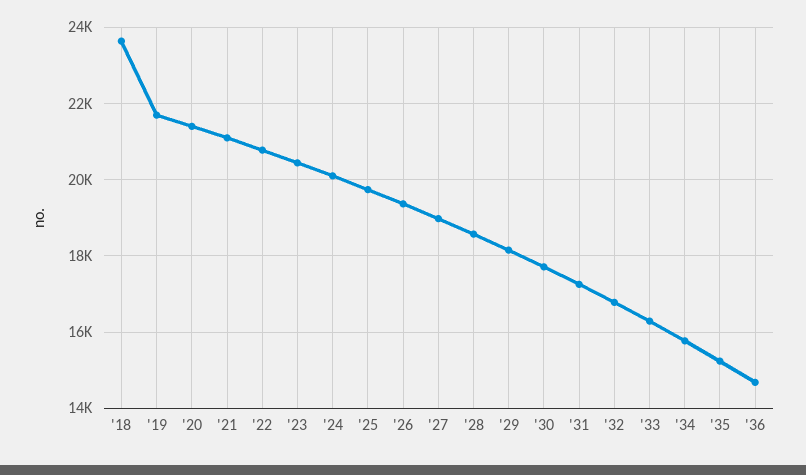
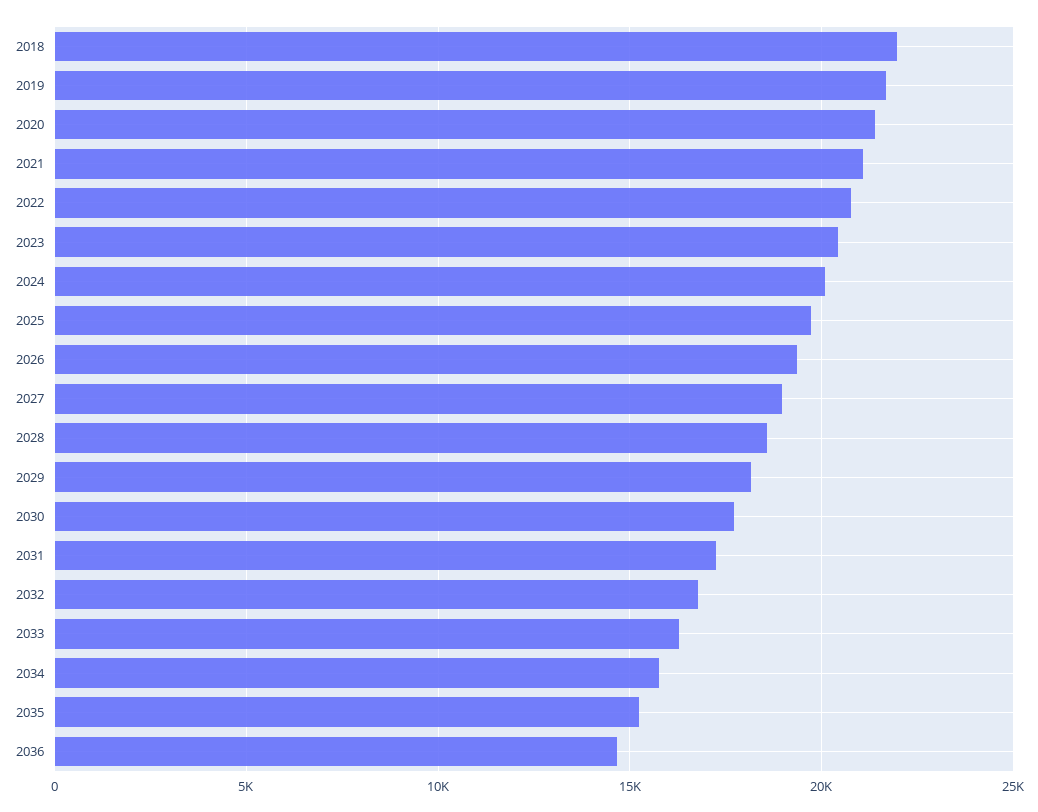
'18: 23600 -> 22000

